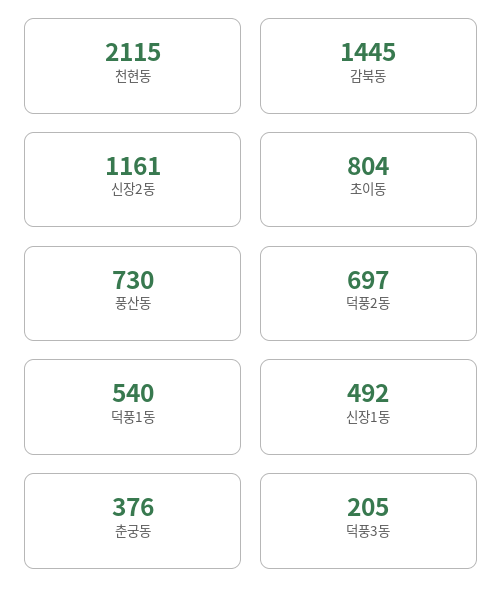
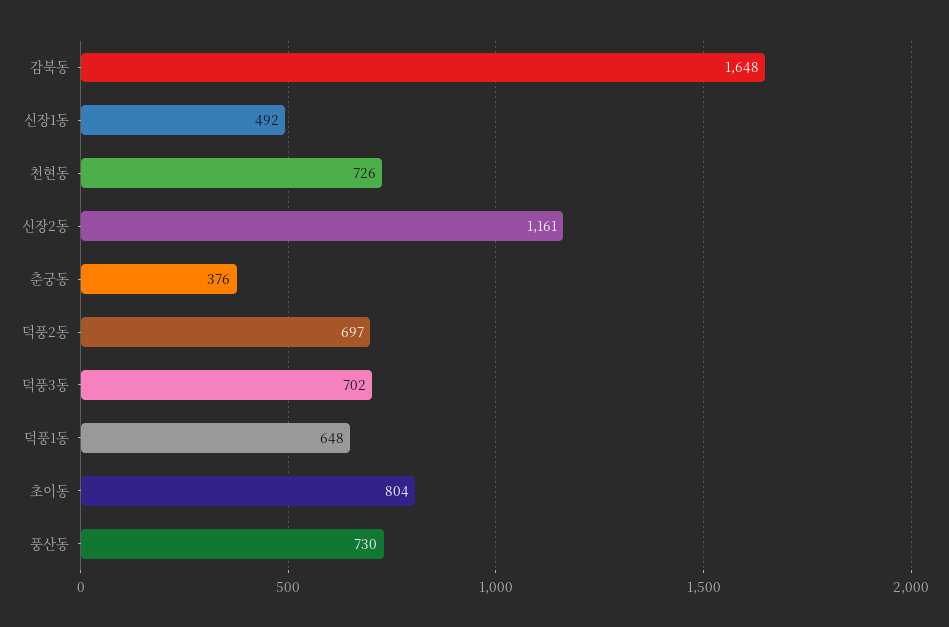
천현동: 2115 -> 726
감북동: 1445 -> 1648
덕풍1동: 540 -> 648
덕풍3동: 205 -> 702

